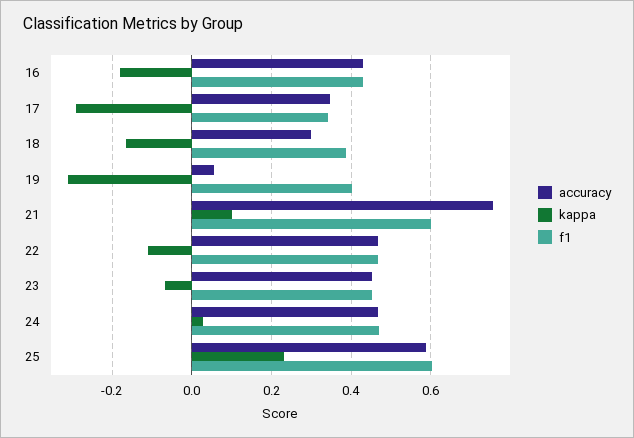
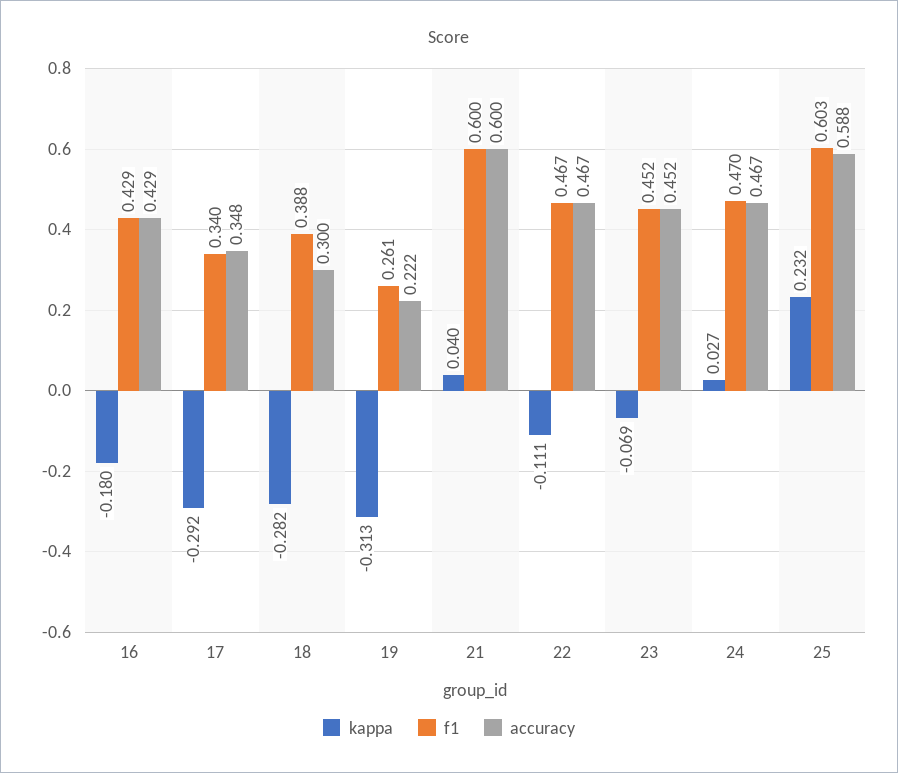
kappa, 18: -0.16 -> -0.282
accuracy, 19: 0.06 -> 0.222
f1, 19: 0.4 -> 0.261
accuracy, 21: 0.76 -> 0.6
kappa, 21: 0.1 -> 0.04

